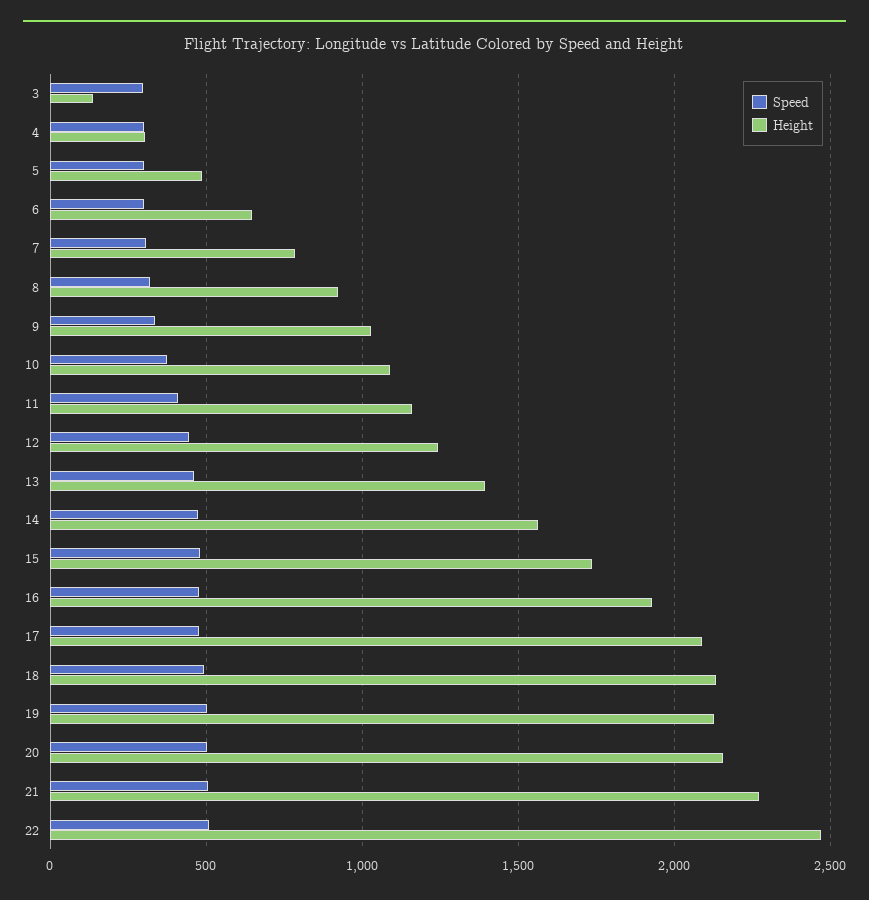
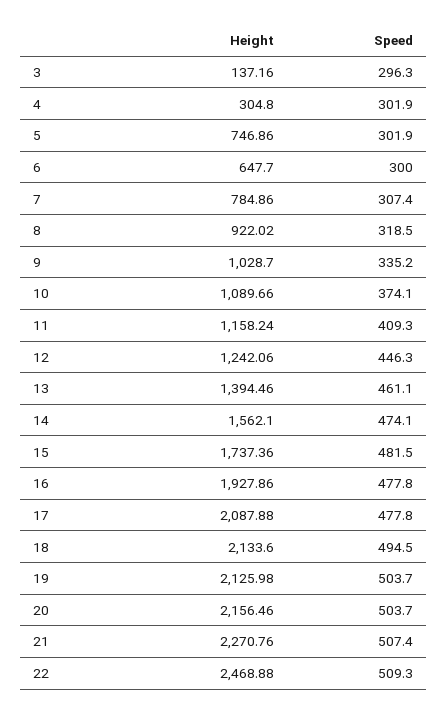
Height, 5: 500 -> 746.86

